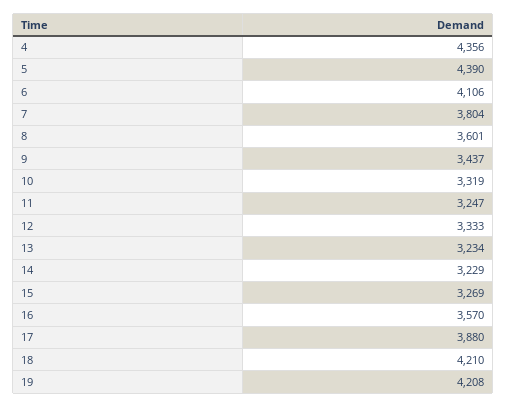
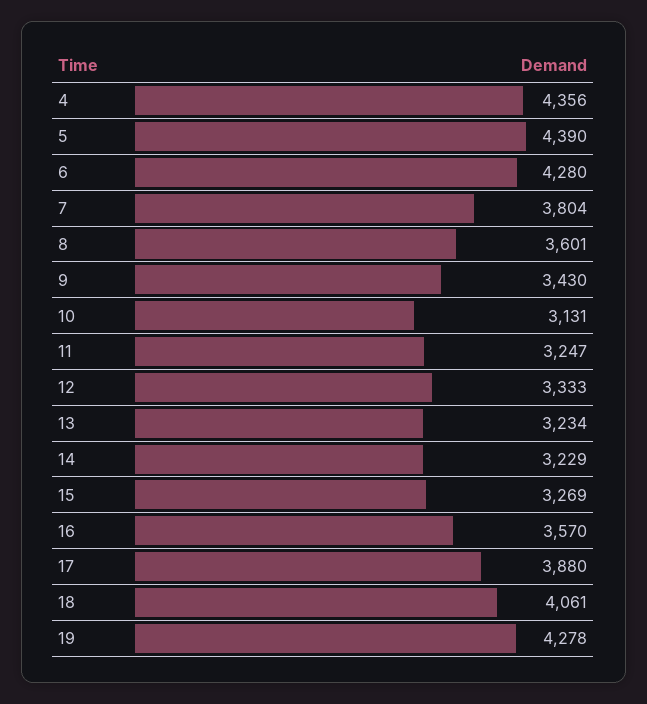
6: 4106 -> 4280
9: 3437 -> 3430
10: 3319 -> 3131
18: 4210 -> 4061
19: 4208 -> 4278

